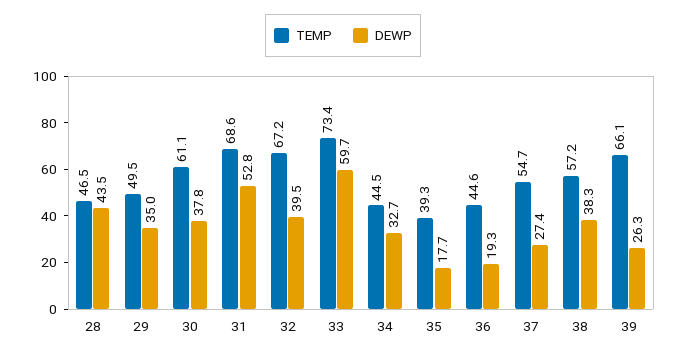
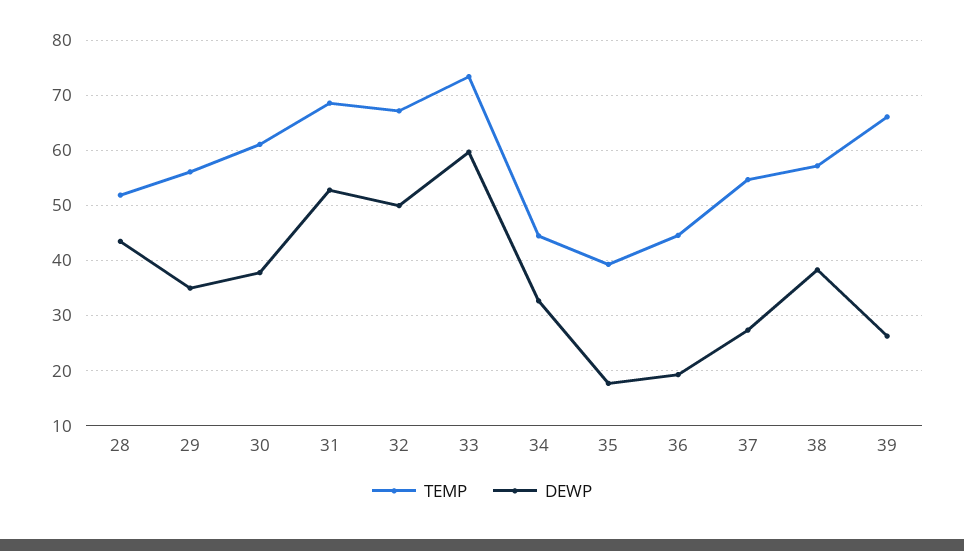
TEMP, 28: 46.5 -> 52
TEMP, 29: 49.5 -> 56
DEWP, 32: 39.5 -> 50

